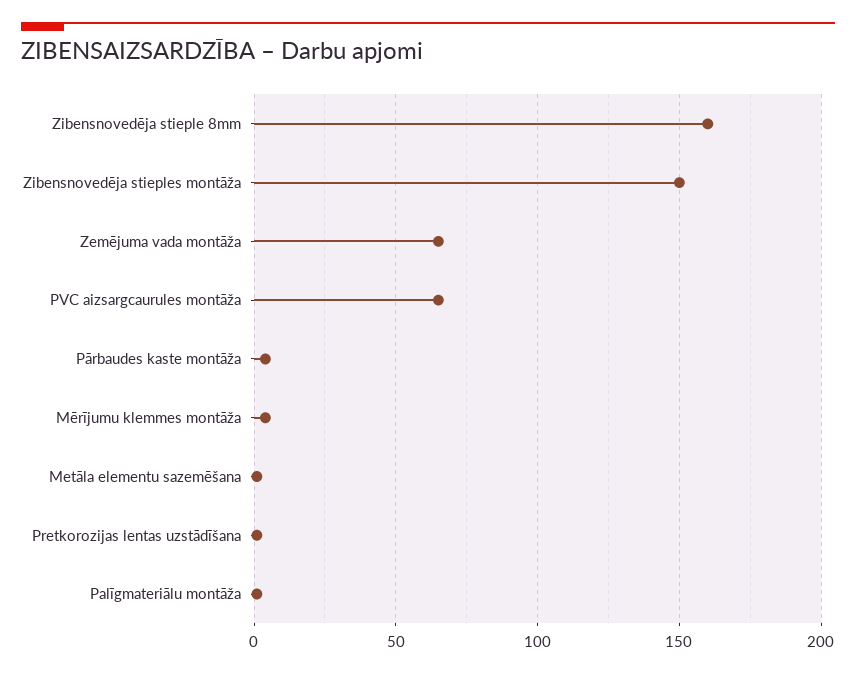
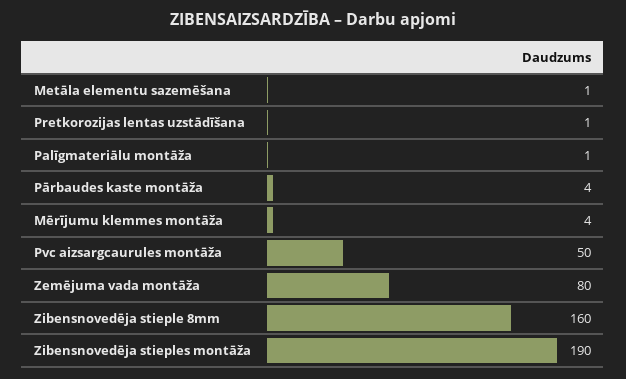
Zibensnovedēja stieples montāža: 150 -> 190
Zemējuma vada montāža: 65 -> 80
PVC aizsargcaurules montāža: 65 -> 50

